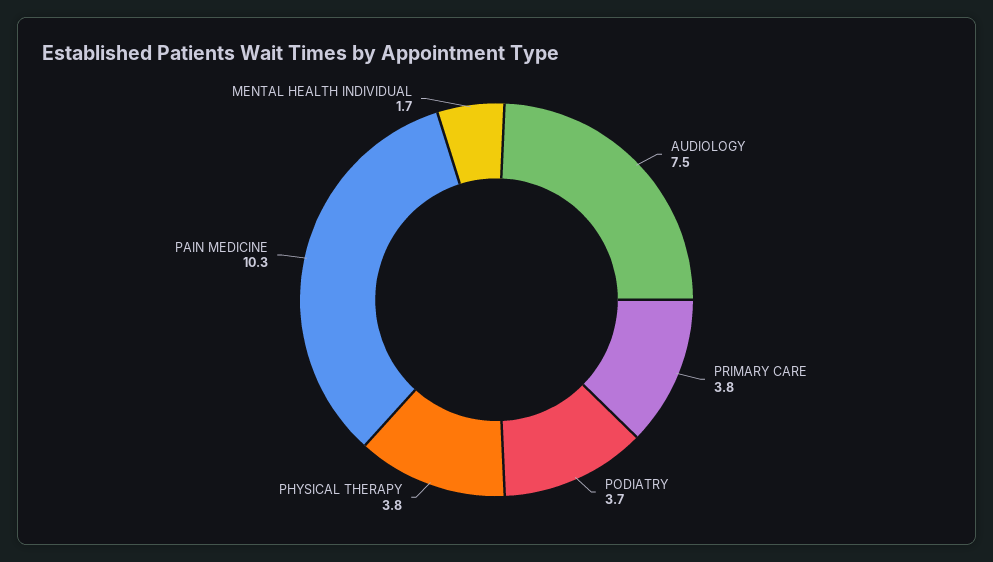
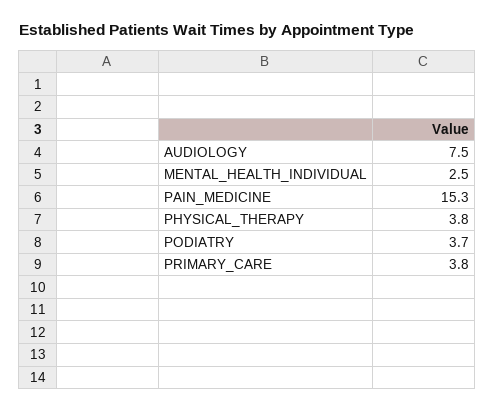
PAIN MEDICINE: 10.3 -> 15.3
MENTAL HEALTH INDIVIDUAL: 1.7 -> 2.5

